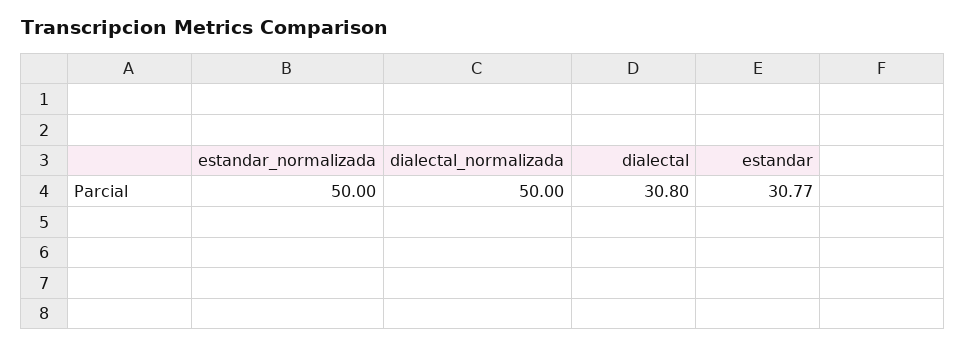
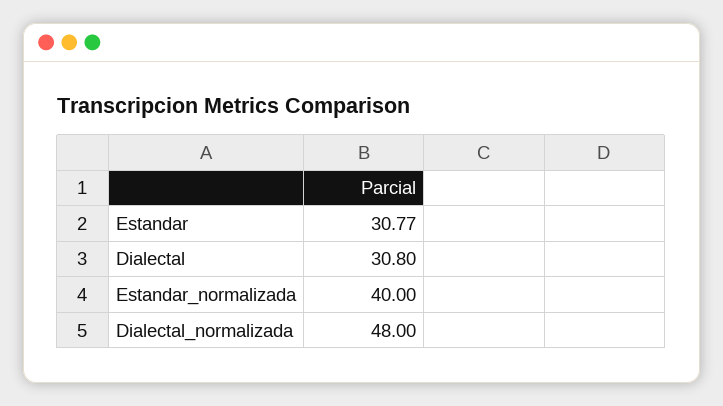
estandar_normalizada: 50 -> 40
dialectal_normalizada: 50 -> 48

